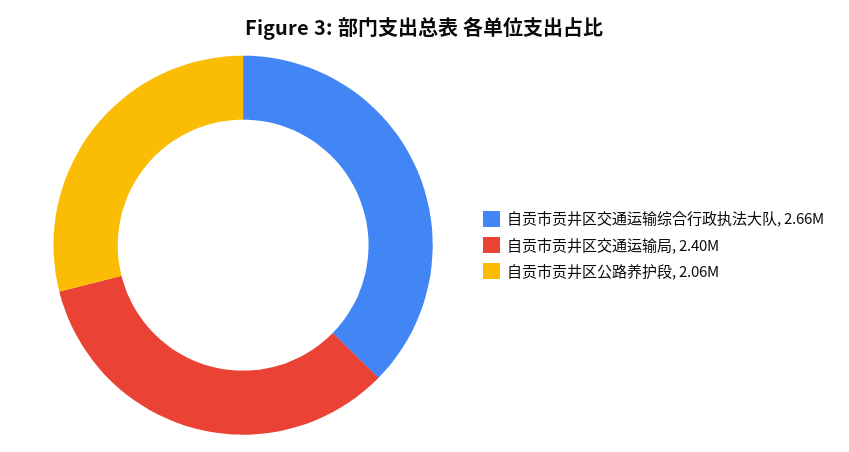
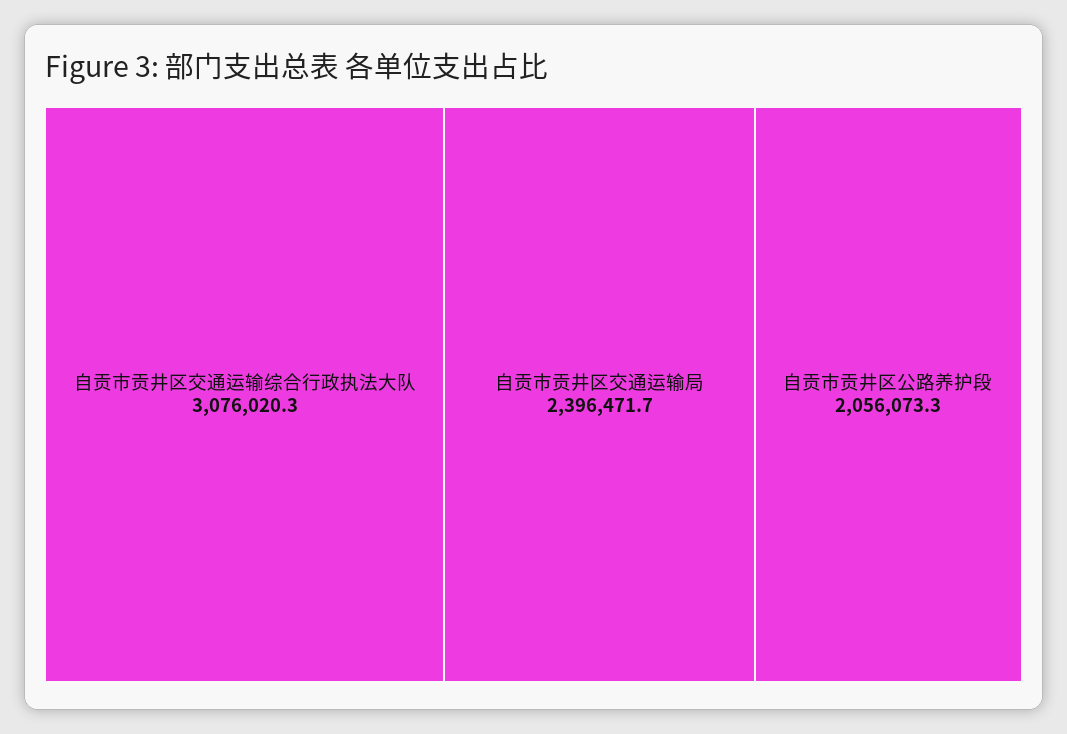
自贡市贡井区交通运输综合行政执法大队: 2660000 -> 3076020.3

